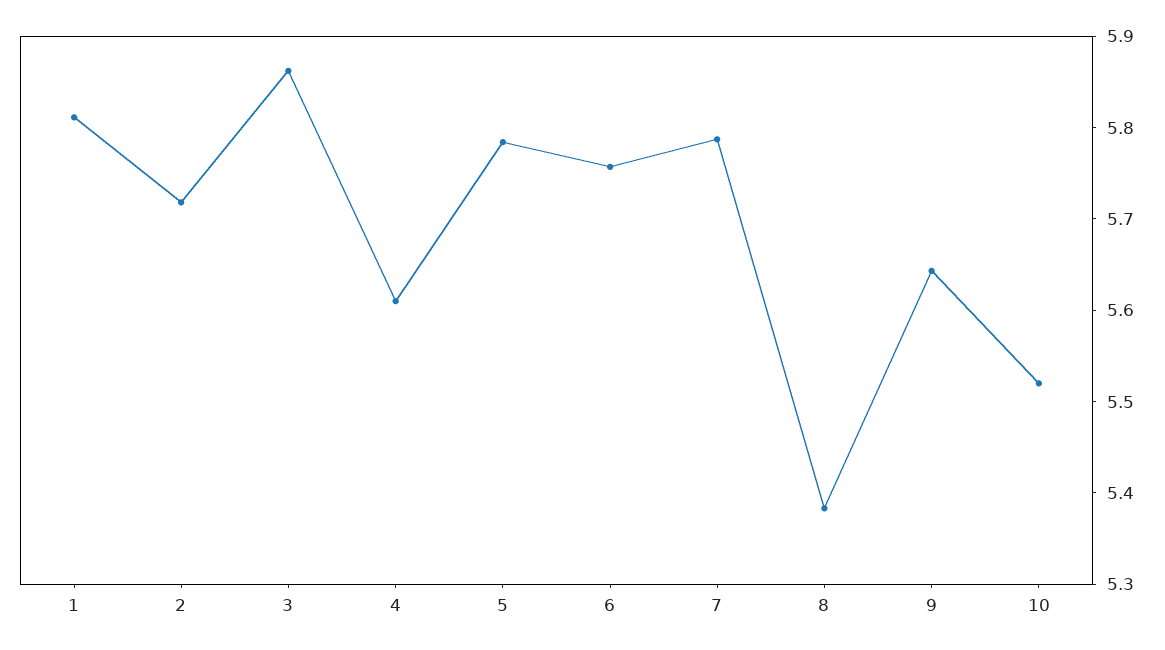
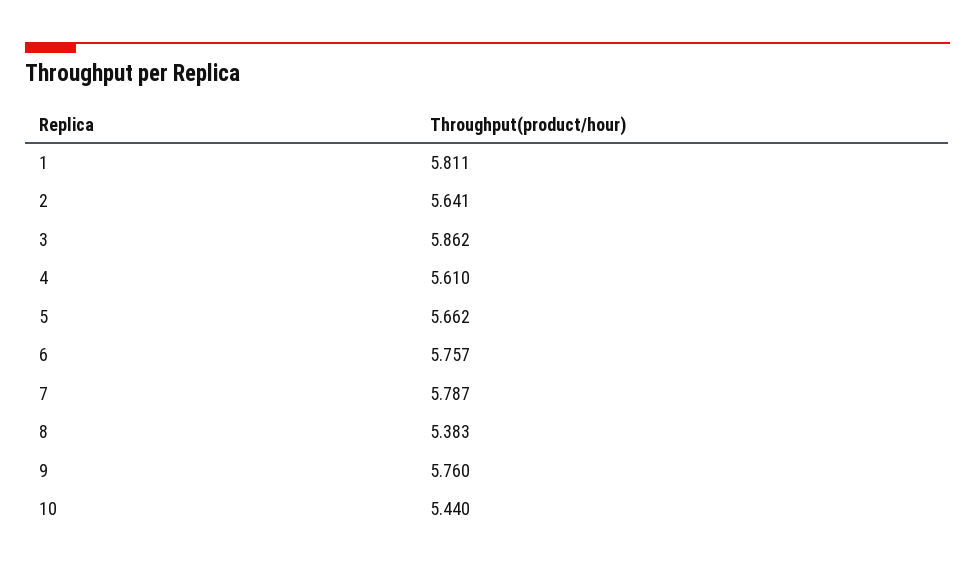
2: 5.72 -> 5.641
5: 5.78 -> 5.662
9: 5.64 -> 5.76
10: 5.52 -> 5.44

